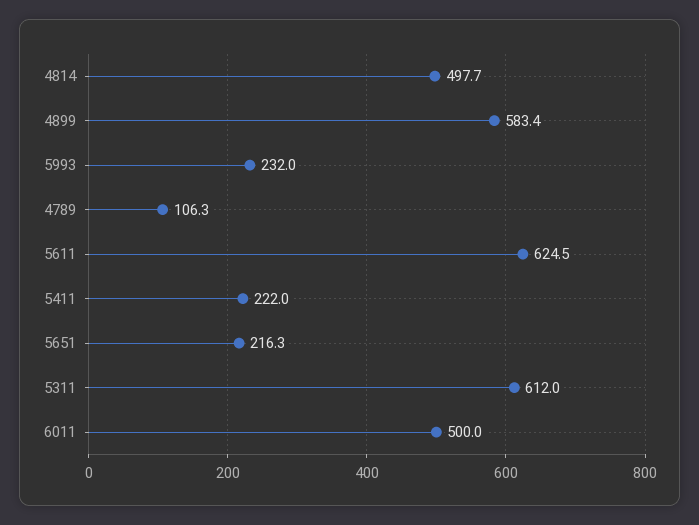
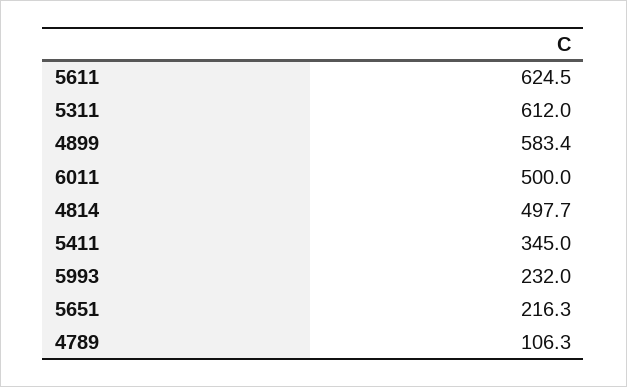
5411: 222 -> 345

